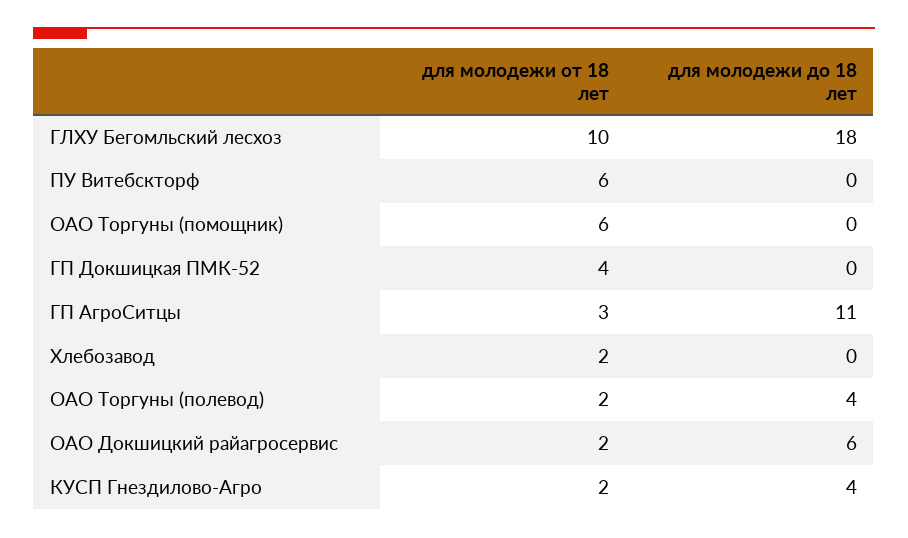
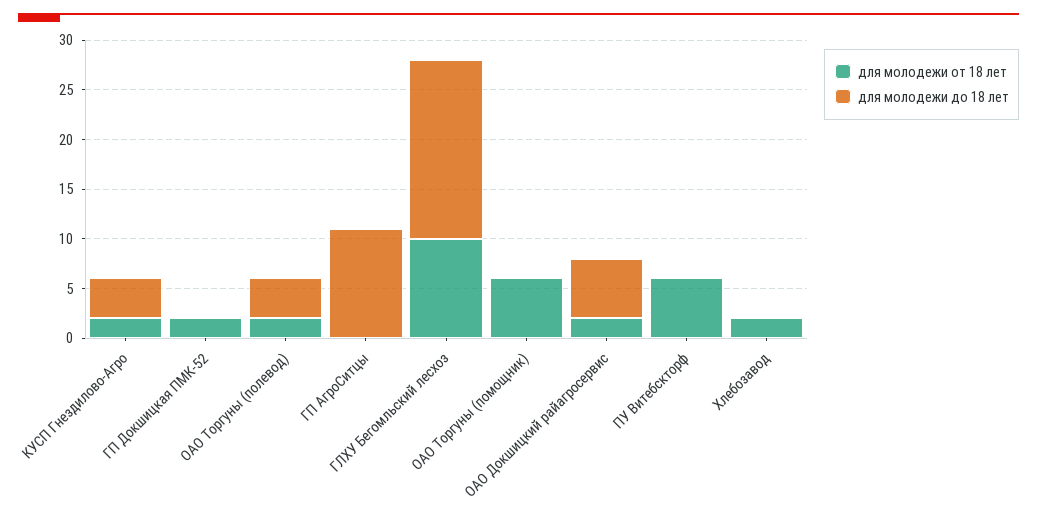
для молодежи от 18 лет, ГП Докшицкая ПМК-52: 4 -> 2
для молодежи от 18 лет, ГП АгроСитцы: 3 -> 0

